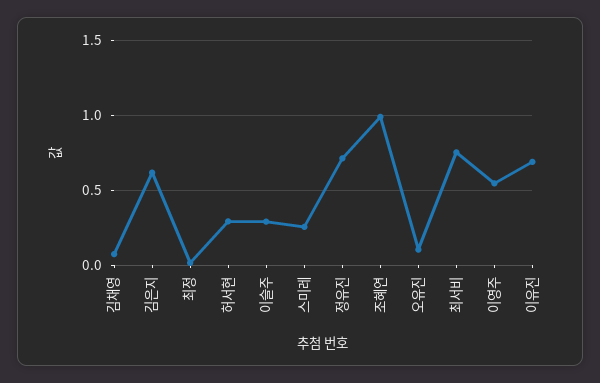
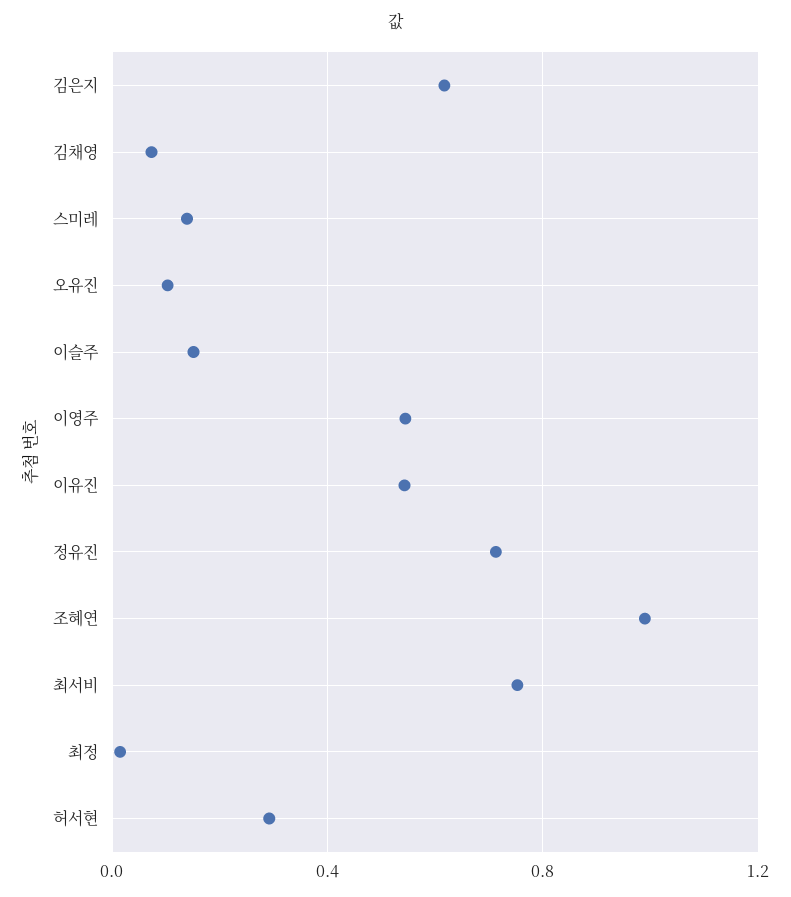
이슬주: 0.3 -> 0.15
스미레: 0.25 -> 0.15
이유진: 0.7 -> 0.55

